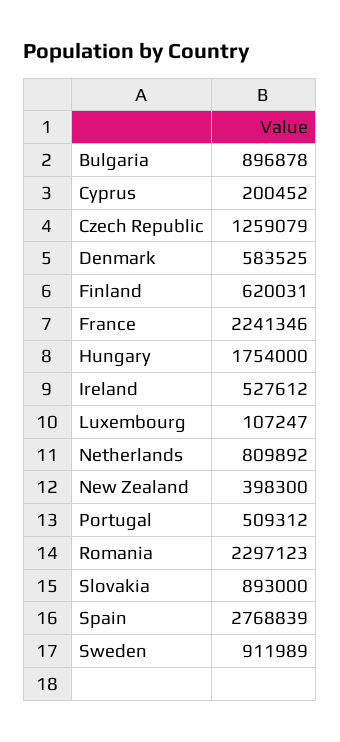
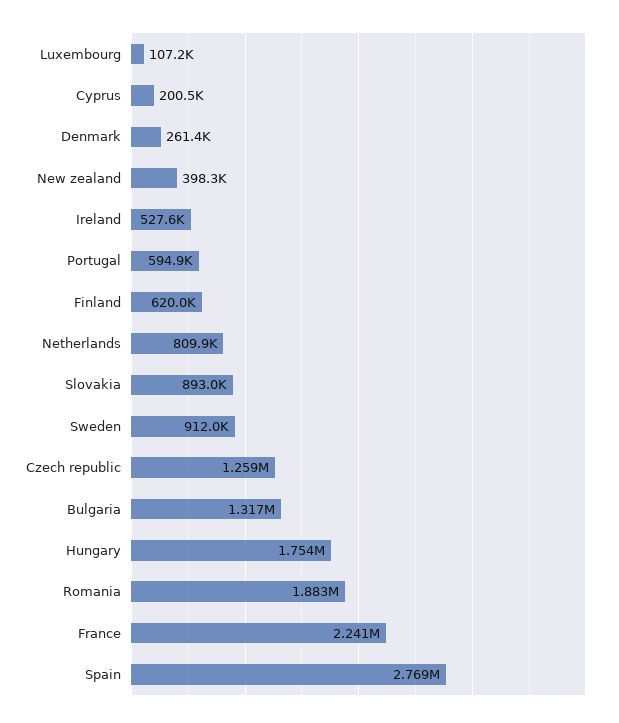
Bulgaria: 896878 -> 1317000
Denmark: 583525 -> 261400
Portugal: 509312 -> 594900
Romania: 2297123 -> 1883000

